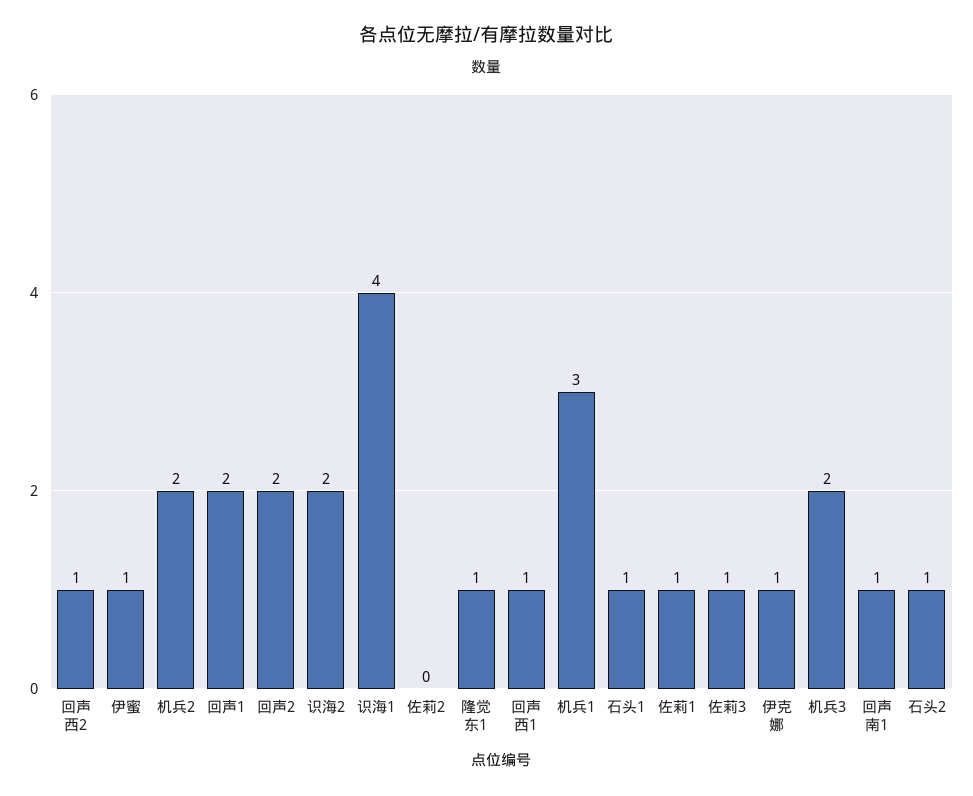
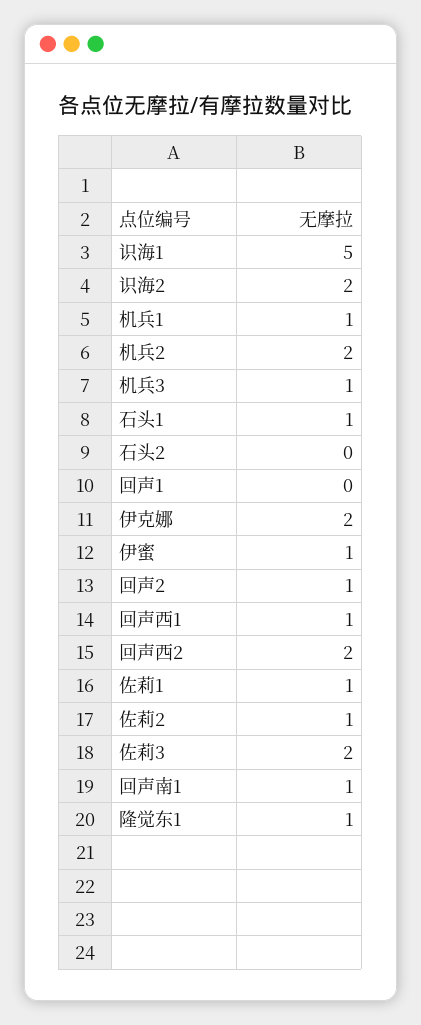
回声西2: 1 -> 2
回声1: 2 -> 0
回声2: 2 -> 1
识海1: 4 -> 5
佐莉2: 0 -> 1
机兵1: 3 -> 1
佐莉3: 1 -> 2
伊克娜: 1 -> 2
机兵3: 2 -> 1
石头2: 1 -> 0

